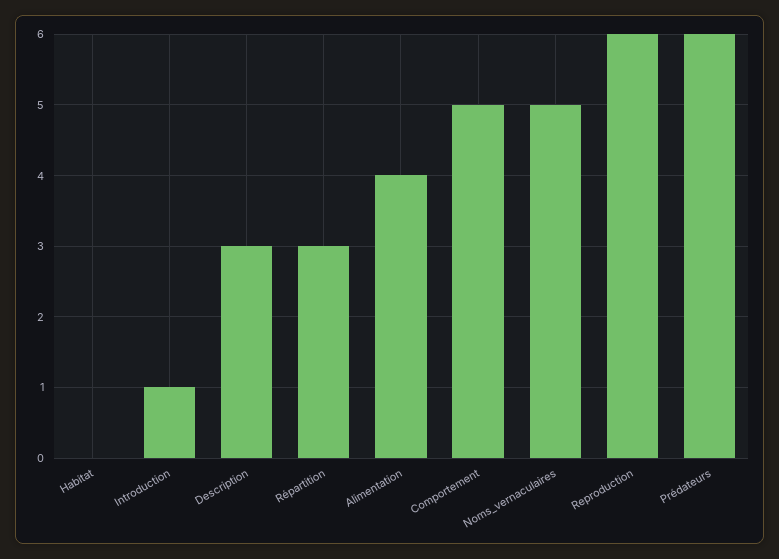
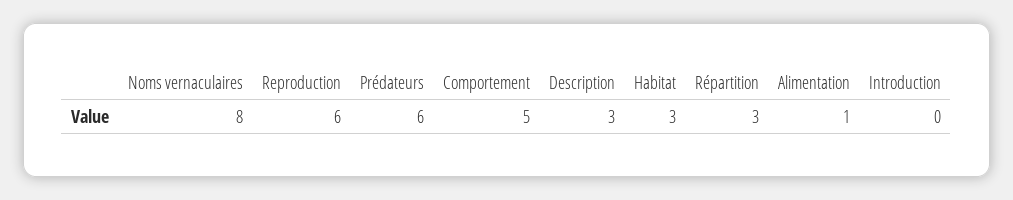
Habitat: 0 -> 3
Introduction: 1 -> 0
Alimentation: 4 -> 1
Noms_vernaculaires: 5 -> 8

